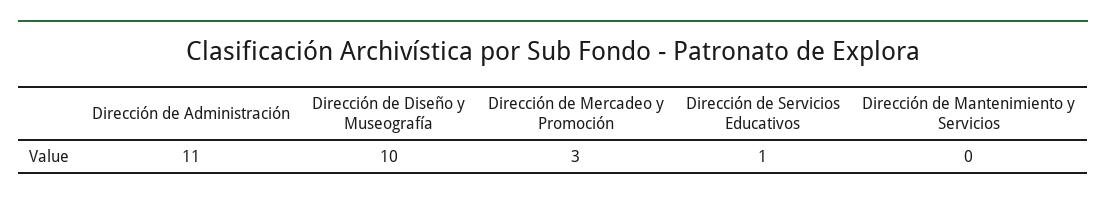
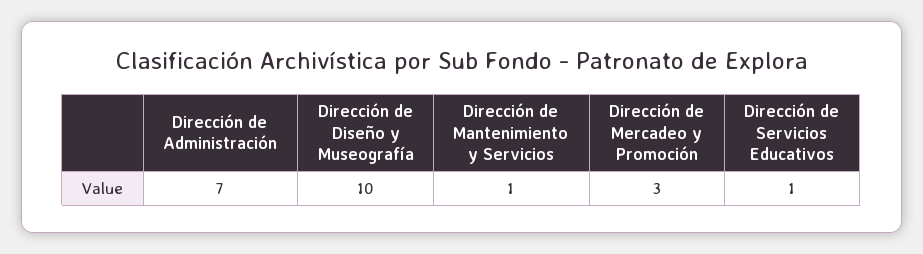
Dirección de Administración: 11 -> 7
Dirección de Mantenimiento y Servicios: 0 -> 1

